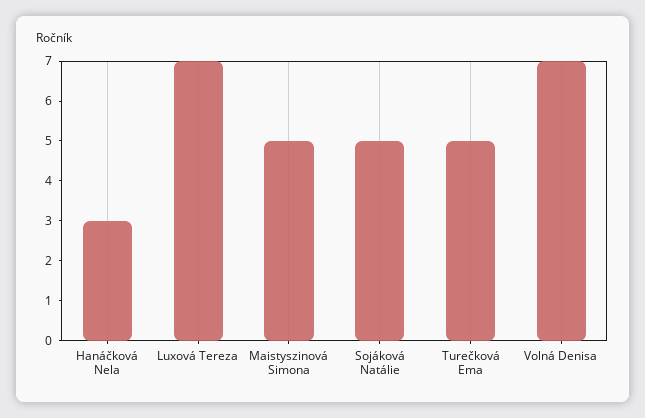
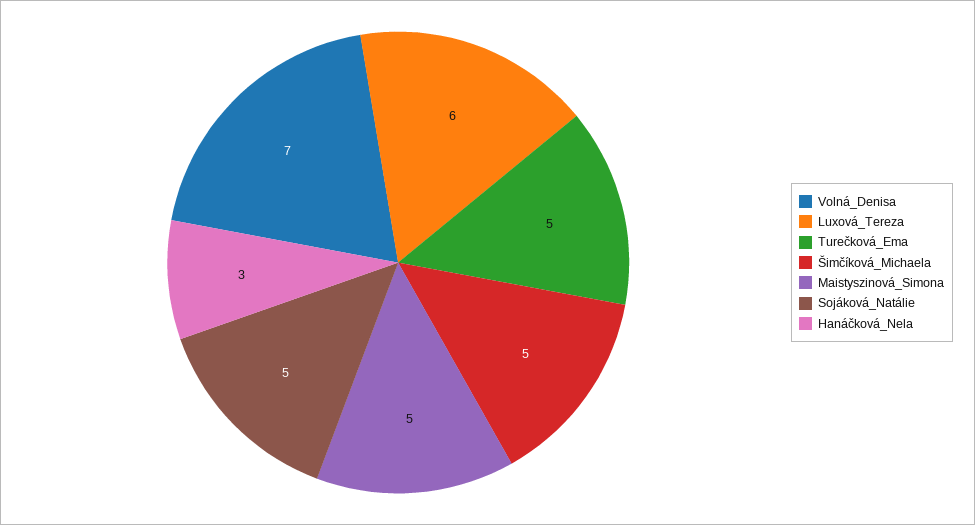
Luxová Tereza: 7 -> 6
Šimčíková_Michaela: none -> 5

